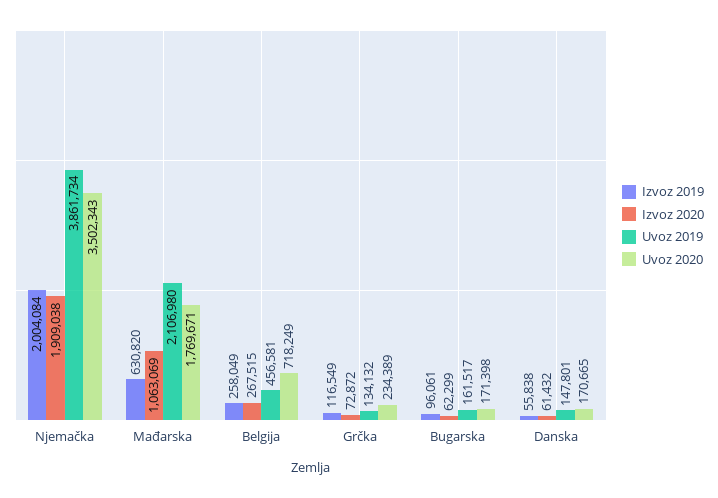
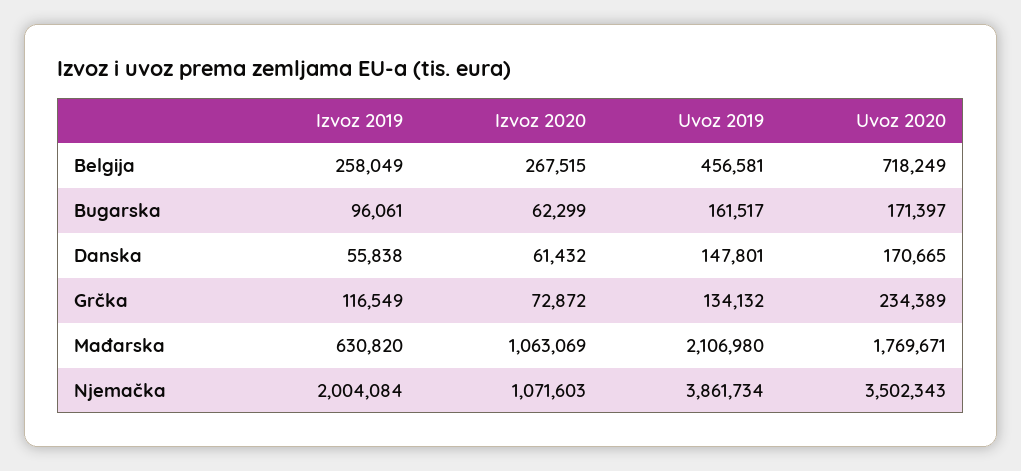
Izvoz 2020, Njemačka: 1909038 -> 1071603
Uvoz 2020, Bugarska: 171398 -> 171397

